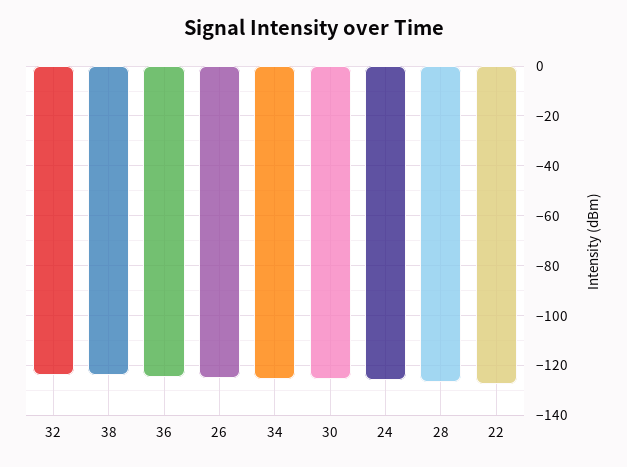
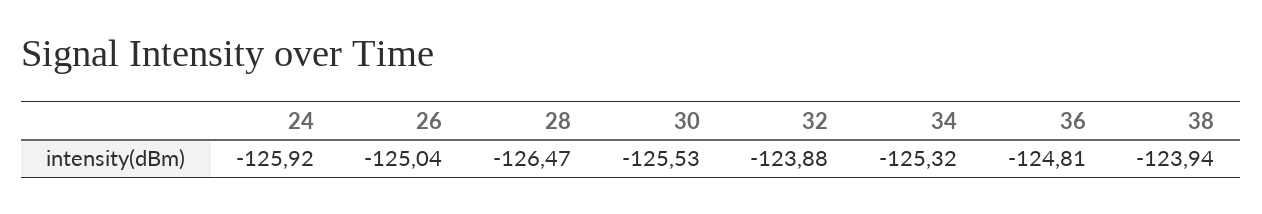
22: -127.5 -> none

